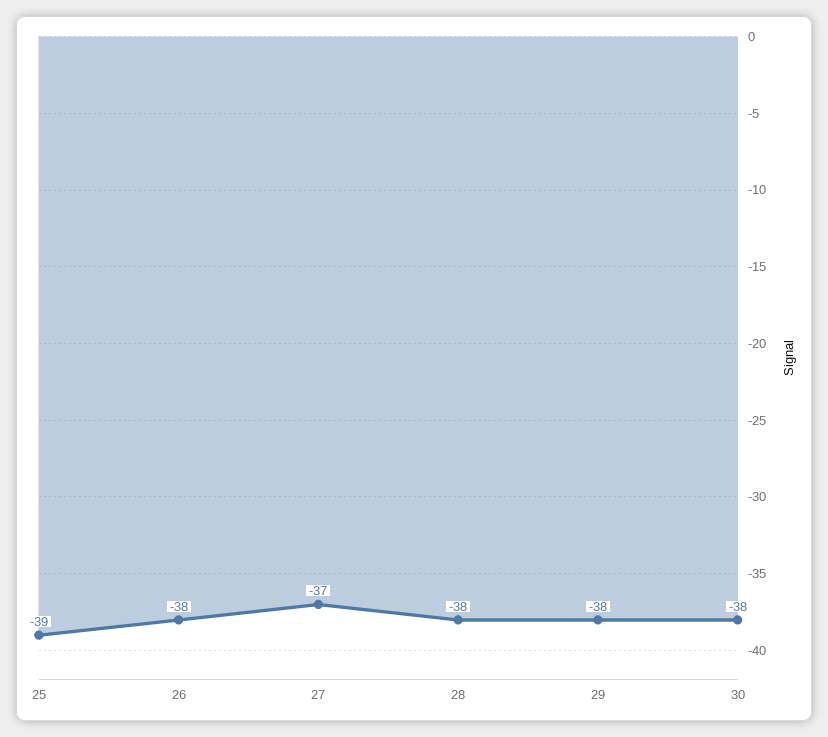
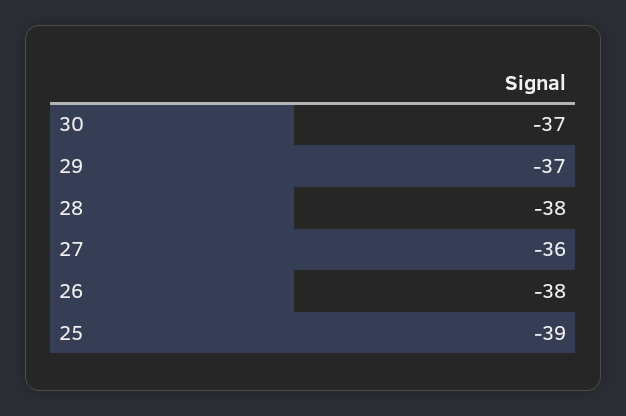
27: -37 -> -36
29: -38 -> -37
30: -38 -> -37

